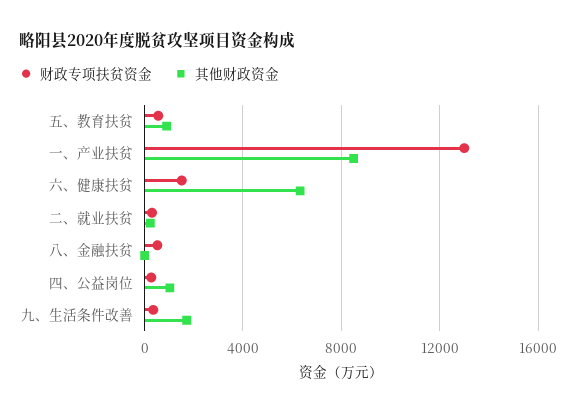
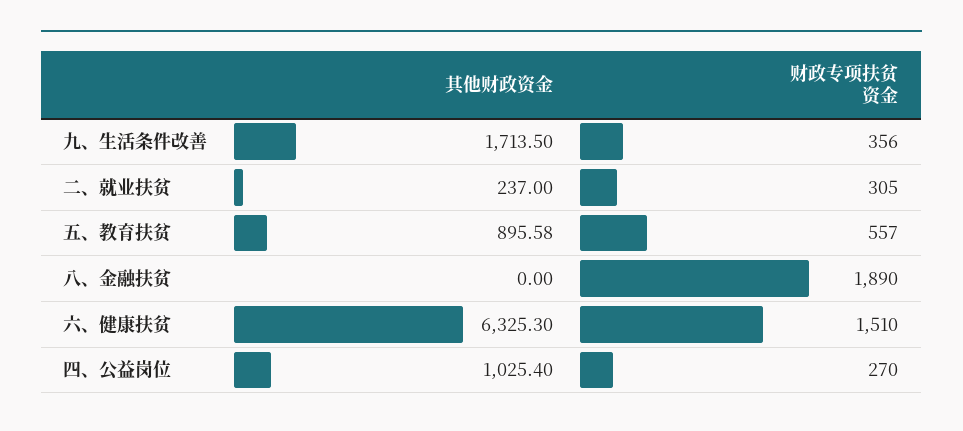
财政专项扶贫资金, 一、产业扶贫: 13000 -> none
其他财政资金, 一、产业扶贫: 8500 -> none
财政专项扶贫资金, 八、金融扶贫: 500 -> 1890

